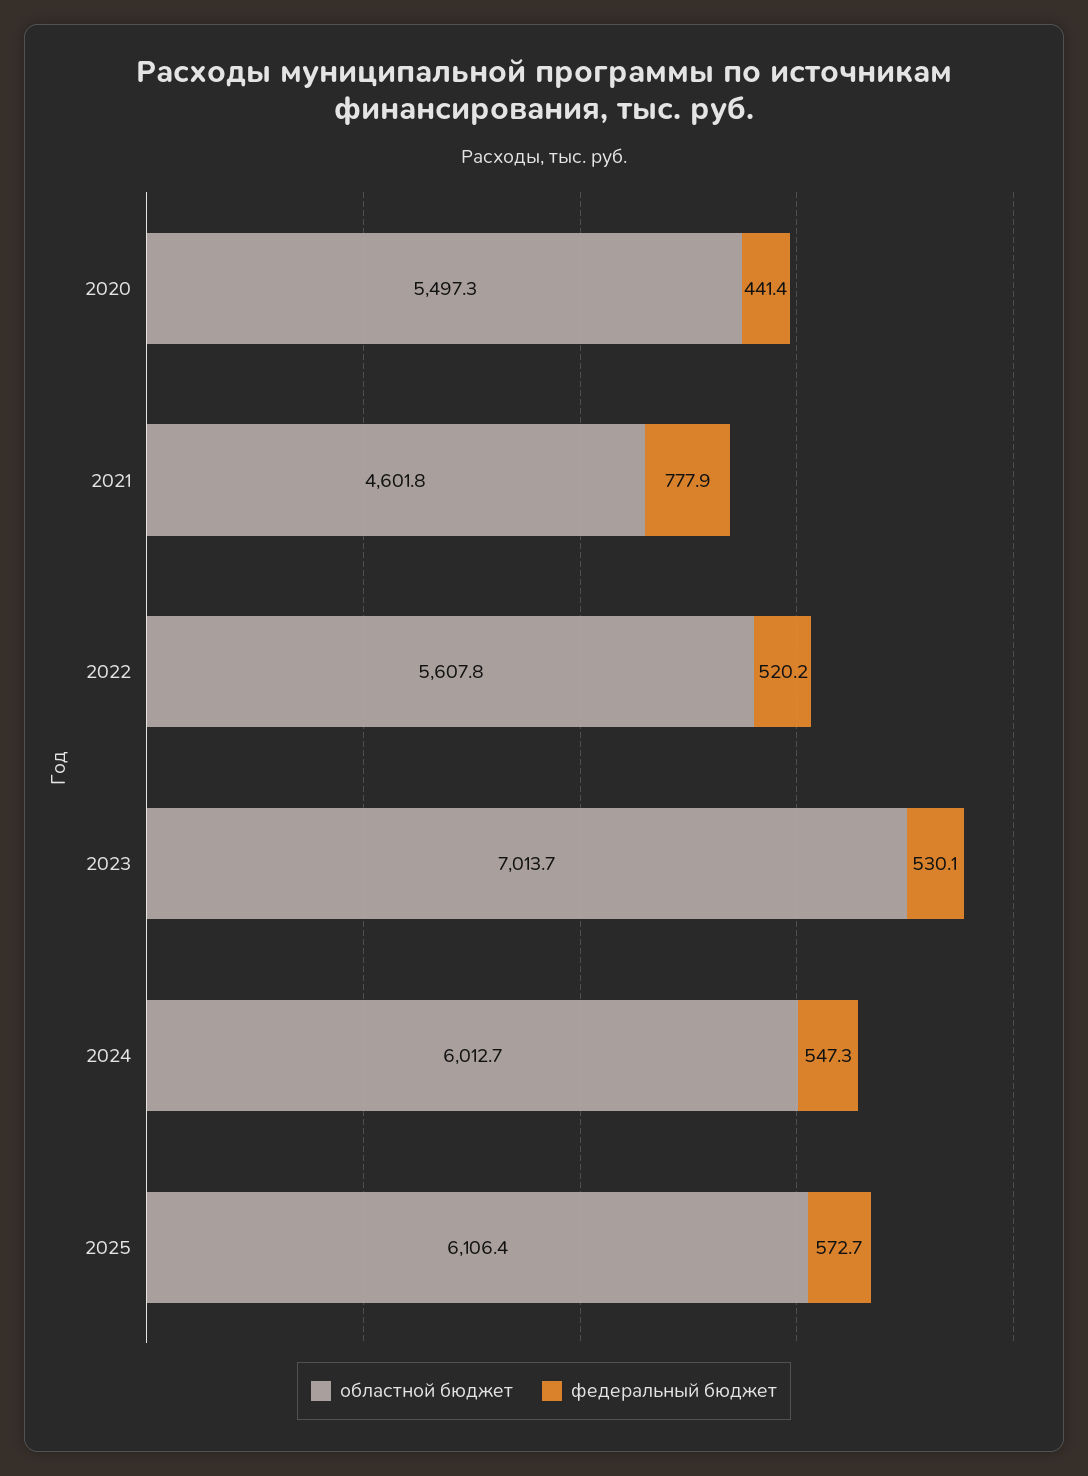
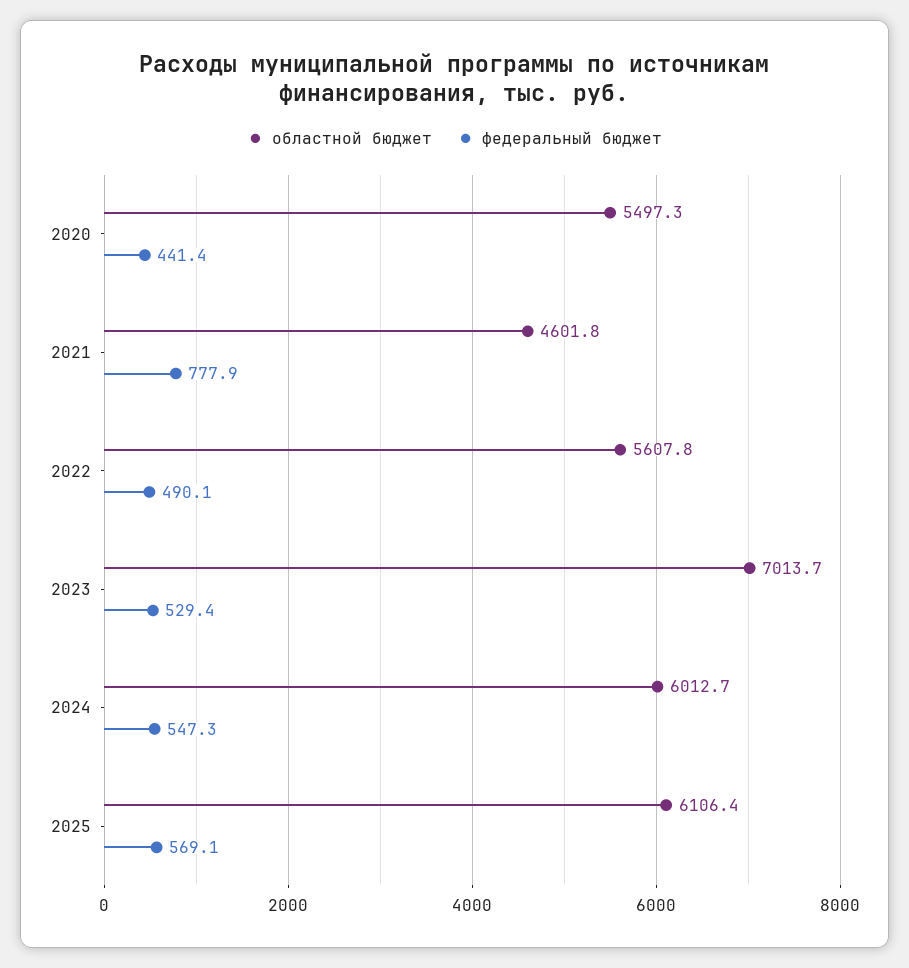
федеральный бюджет, 2022: 520.2 -> 490.1
федеральный бюджет, 2023: 530.1 -> 529.4
федеральный бюджет, 2025: 572.7 -> 569.1

